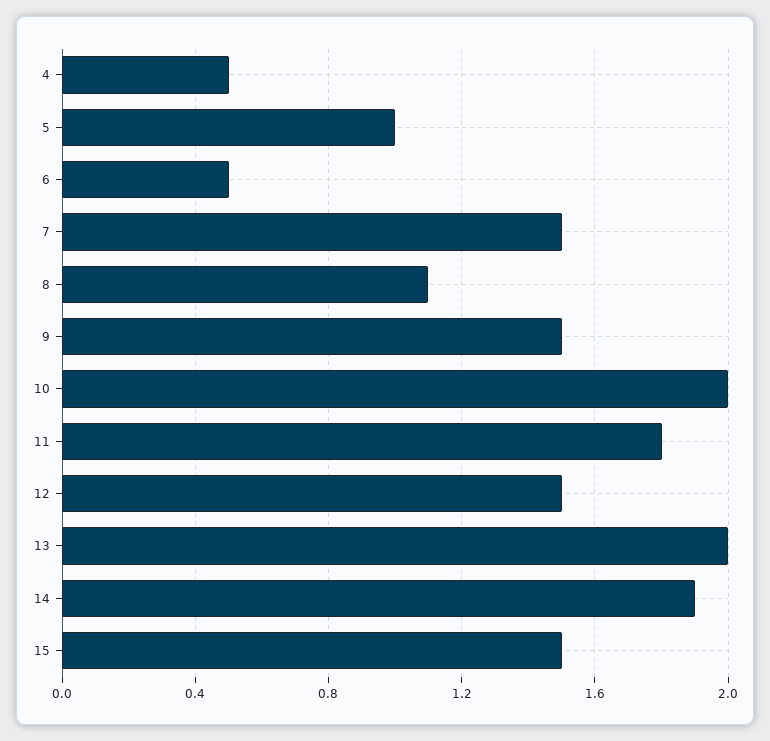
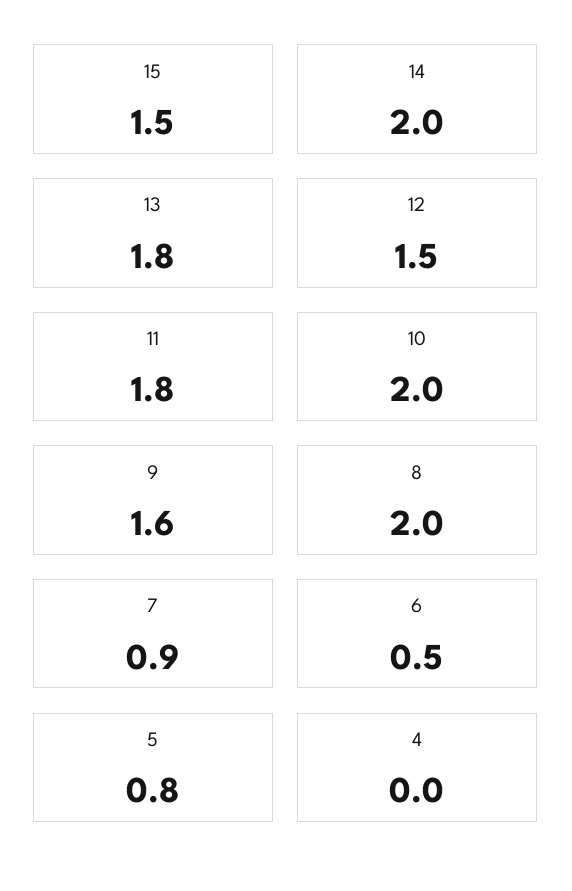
4: 0.5 -> 0
5: 1 -> 0.8
7: 1.5 -> 0.9
8: 1.1 -> 2
9: 1.5 -> 1.6
13: 2 -> 1.8
14: 1.9 -> 2

